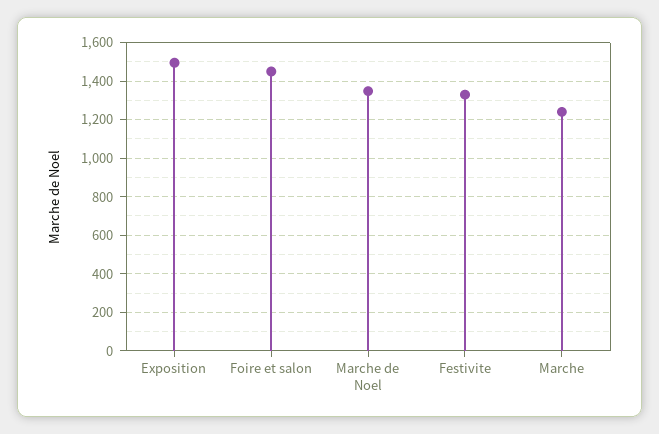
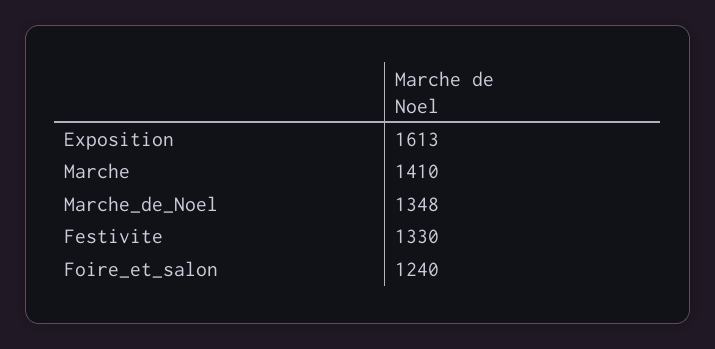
Exposition: 1500 -> 1613
Foire et salon: 1450 -> 1240
Marche: 1250 -> 1410

